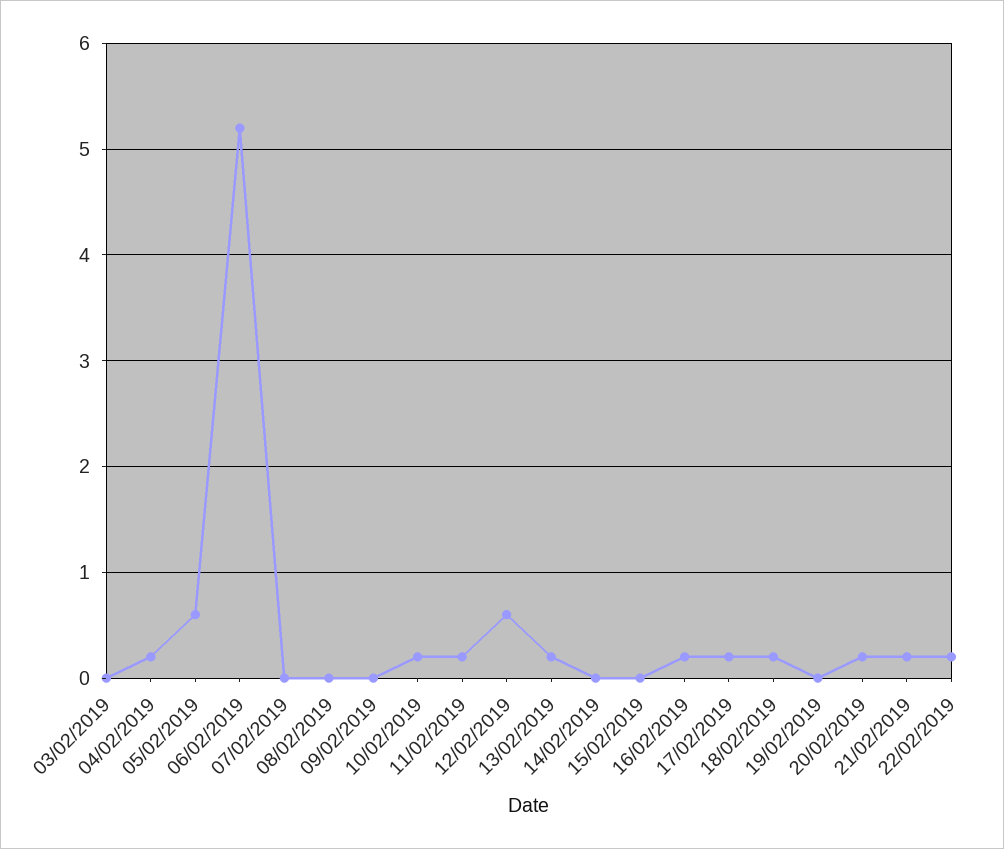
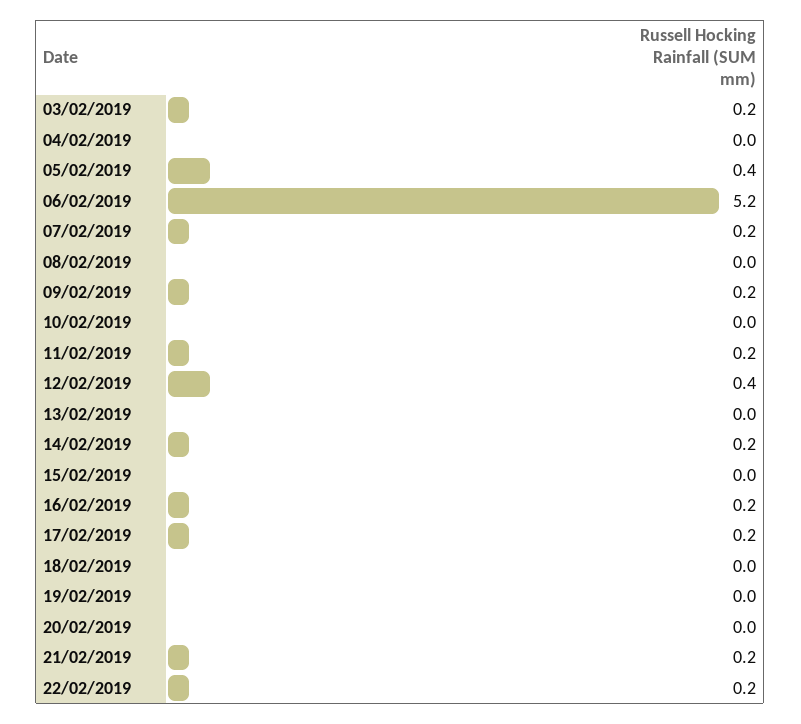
03/02/2019: 0 -> 0.2
04/02/2019: 0.2 -> 0
05/02/2019: 0.6 -> 0.4
07/02/2019: 0 -> 0.2
09/02/2019: 0 -> 0.2
10/02/2019: 0.2 -> 0
12/02/2019: 0.6 -> 0.4
13/02/2019: 0.2 -> 0
14/02/2019: 0 -> 0.2
18/02/2019: 0.2 -> 0
20/02/2019: 0.2 -> 0

